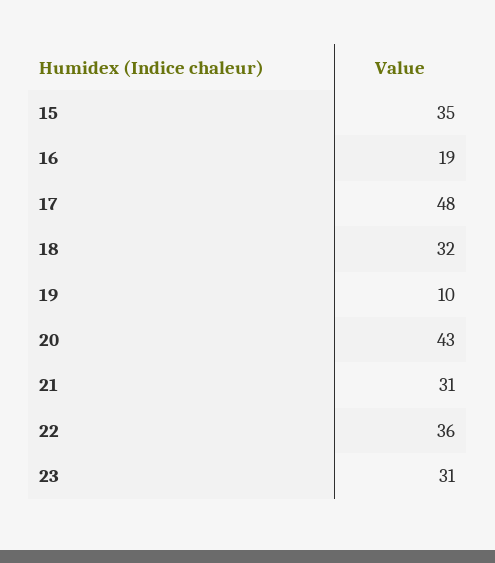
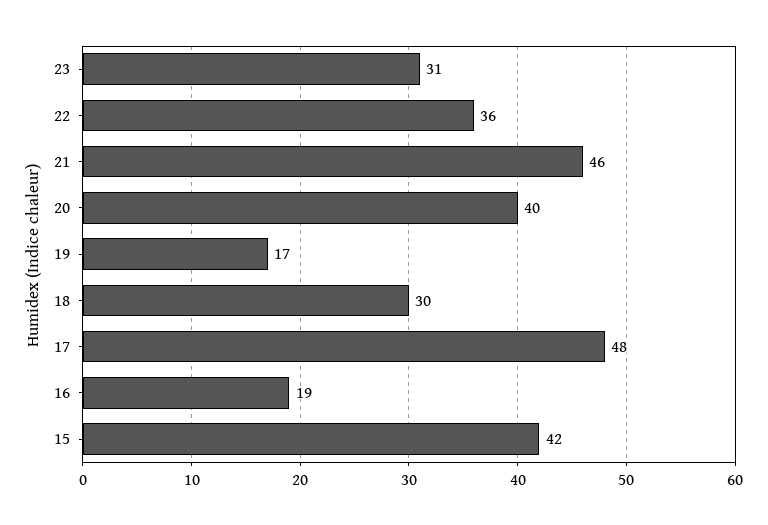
15: 35 -> 42
18: 32 -> 30
19: 10 -> 17
20: 43 -> 40
21: 31 -> 46

